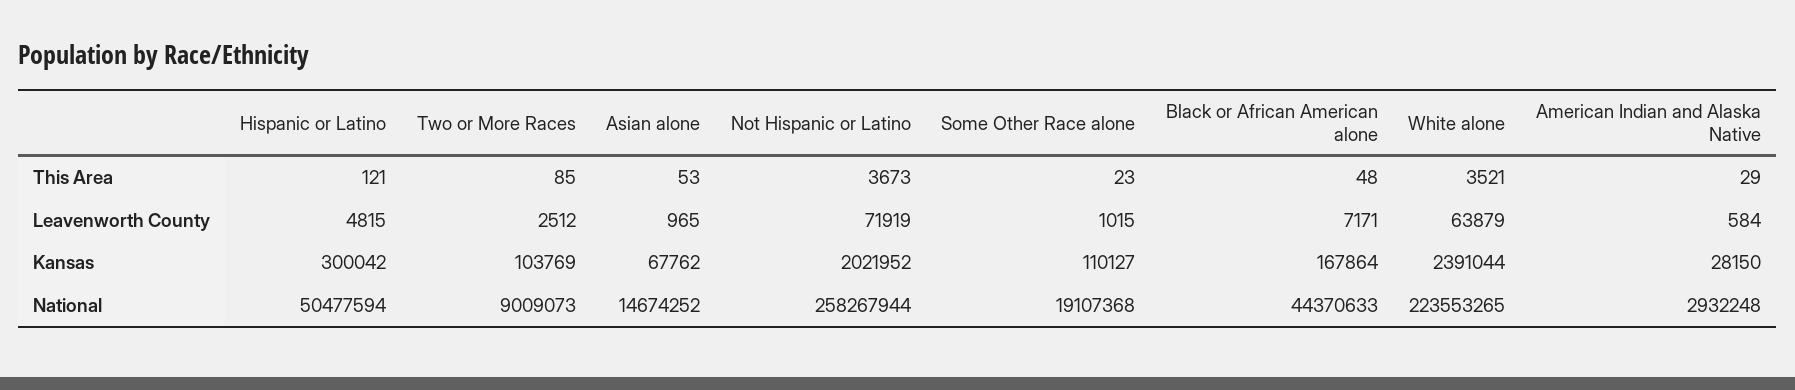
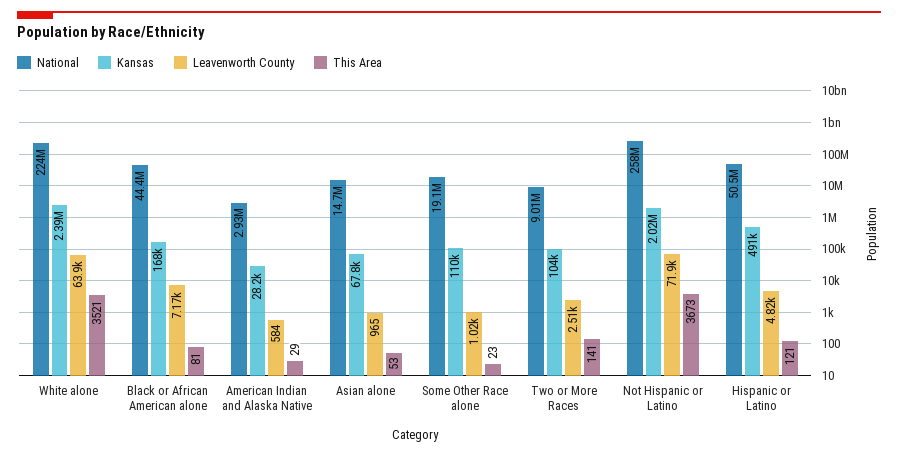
This Area, Two or More Races: 85 -> 141
This Area, Black or African American alone: 48 -> 81
Kansas, Hispanic or Latino: 300042 -> 491000

